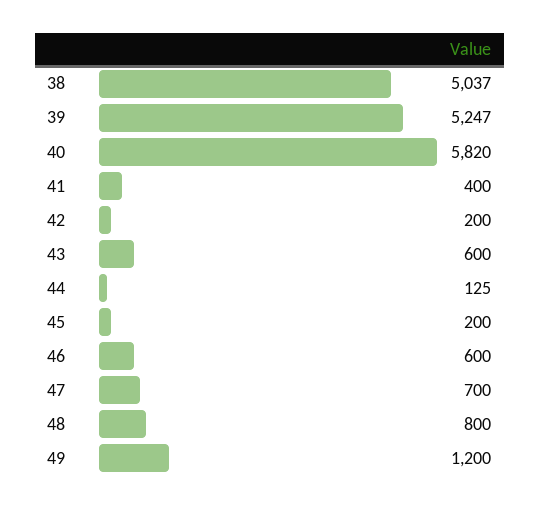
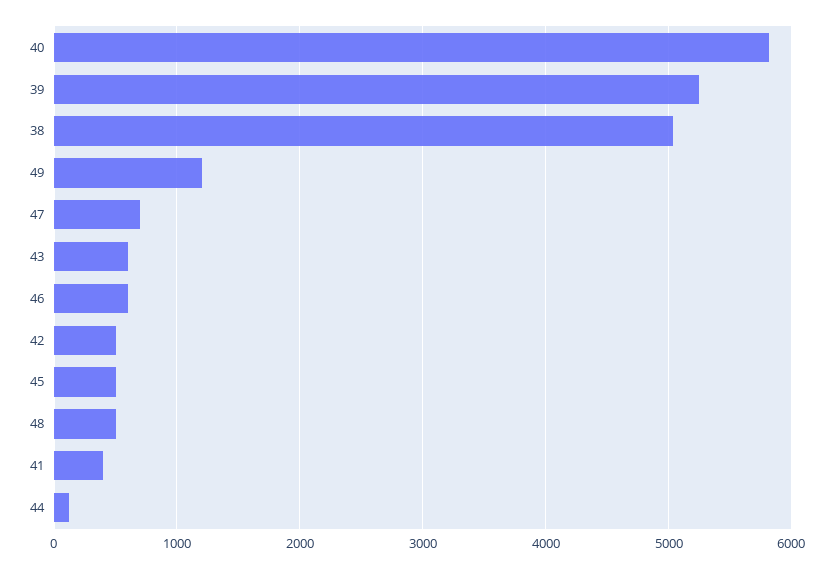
42: 200 -> 500
45: 200 -> 500
48: 800 -> 500

